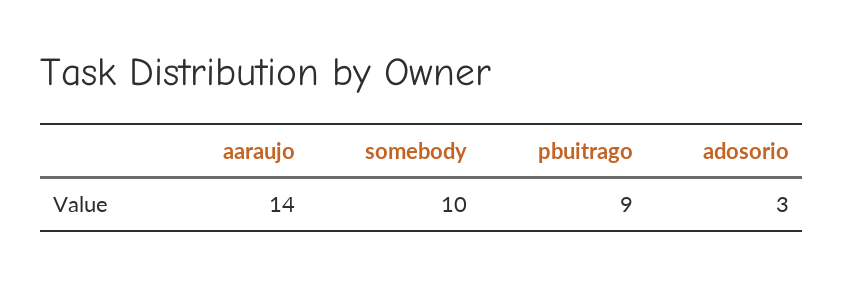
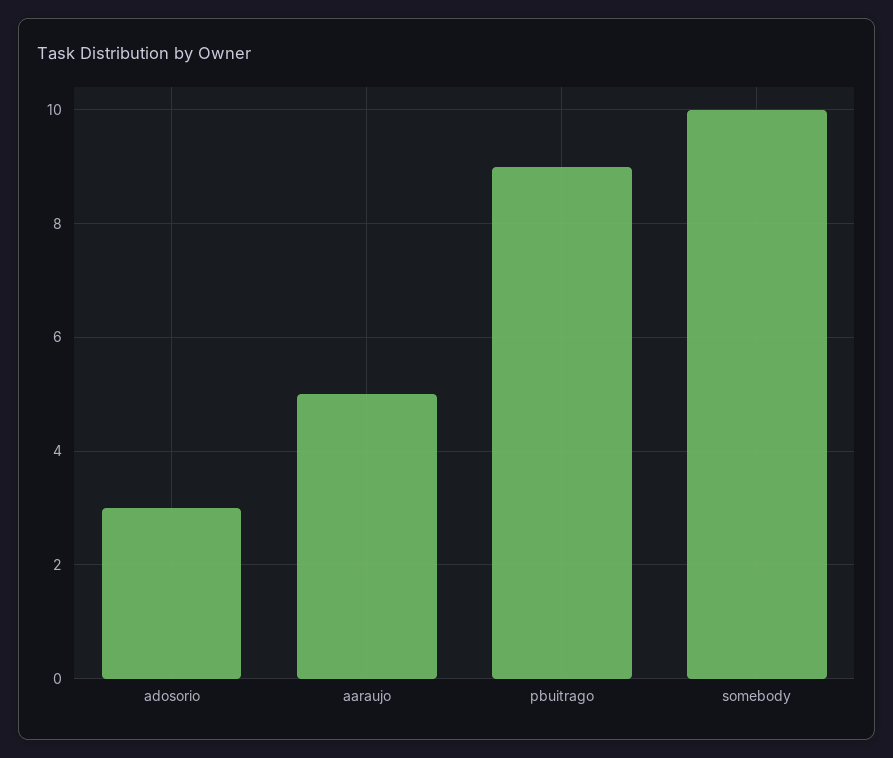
aaraujo: 14 -> 5

